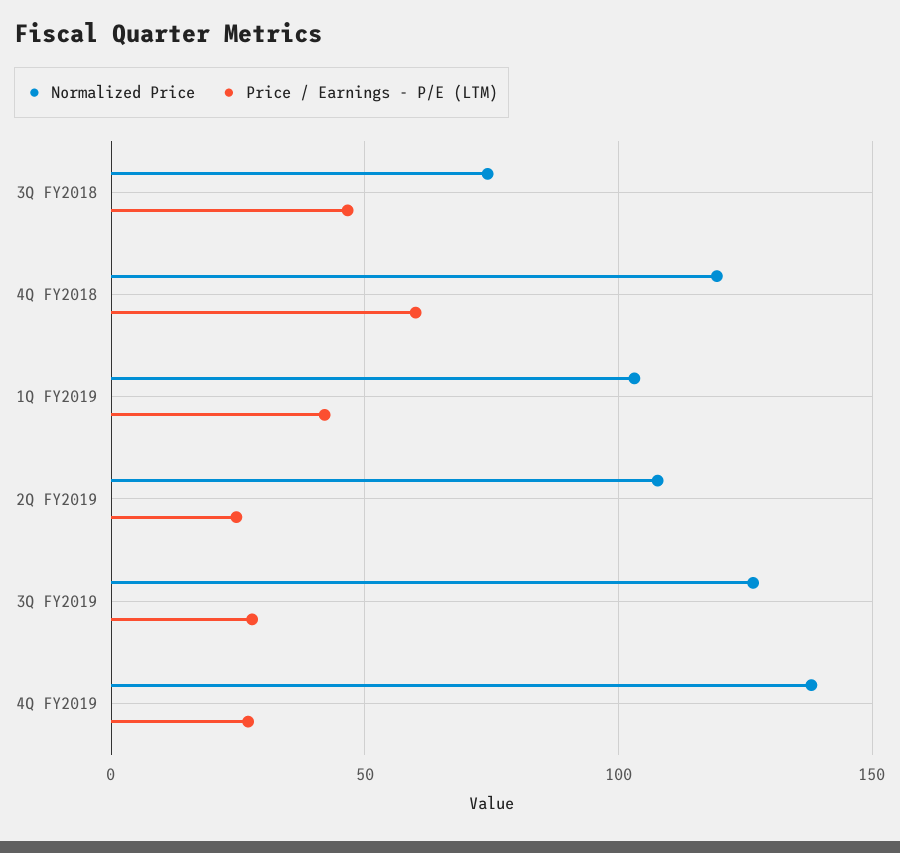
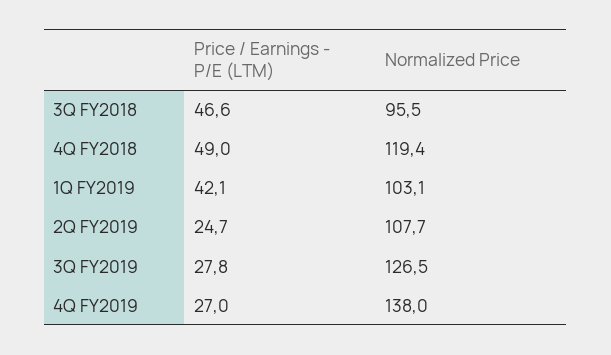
Normalized Price, 3Q FY2018: 75 -> 95.5
Price / Earnings - P/E (LTM), 4Q FY2018: 60 -> 49

